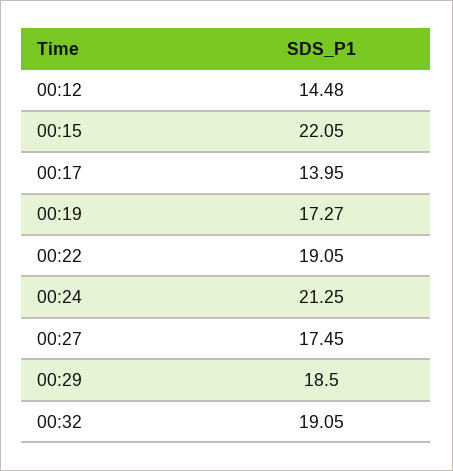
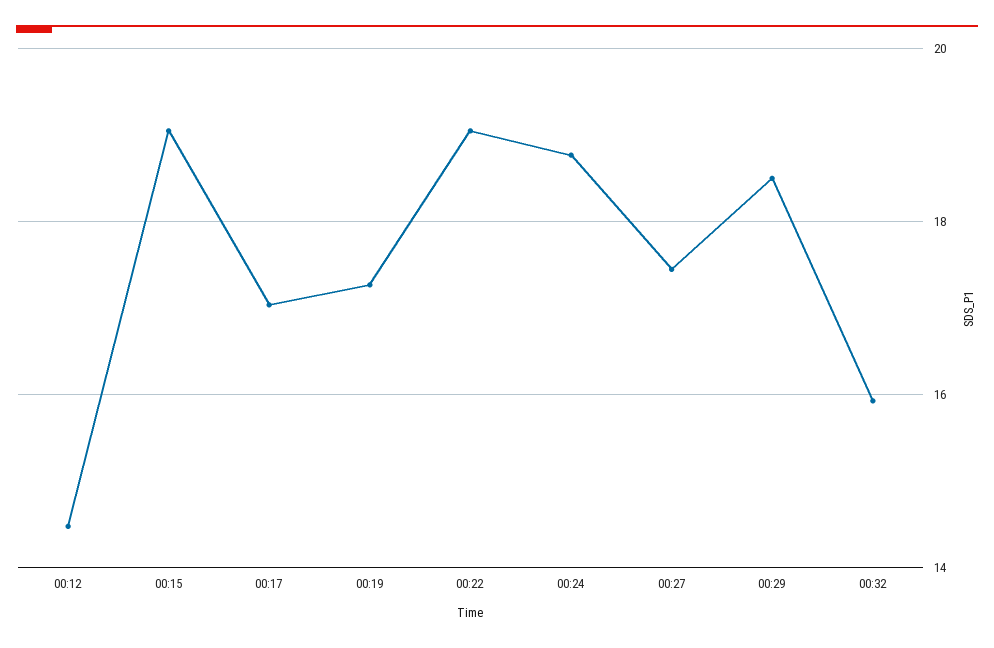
00:15: 22.05 -> 19
00:17: 13.95 -> 17
00:24: 21.25 -> 18.8
00:32: 19.05 -> 16

